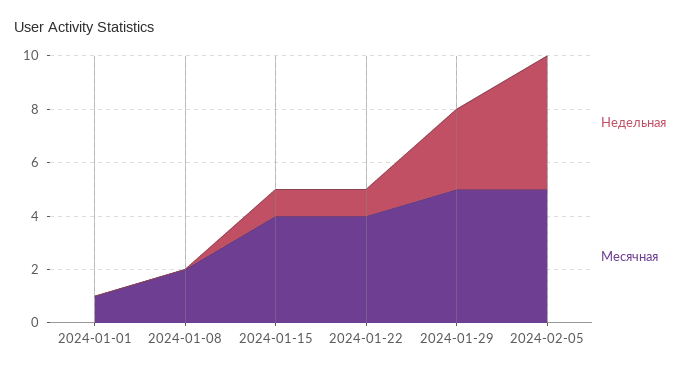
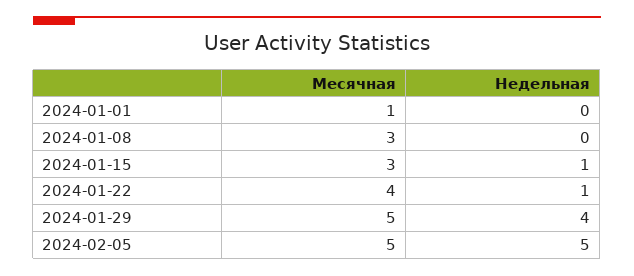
Месячная, 2024-01-08: 2 -> 3
Месячная, 2024-01-15: 4 -> 3
Недельная, 2024-01-29: 3 -> 4

